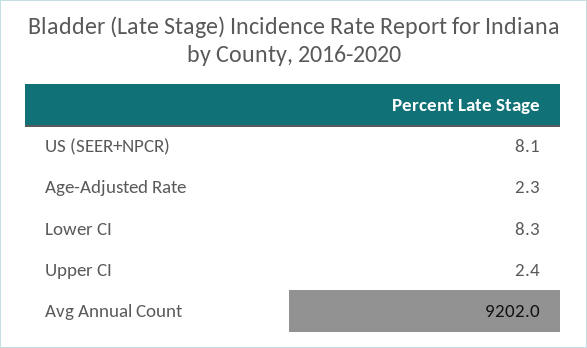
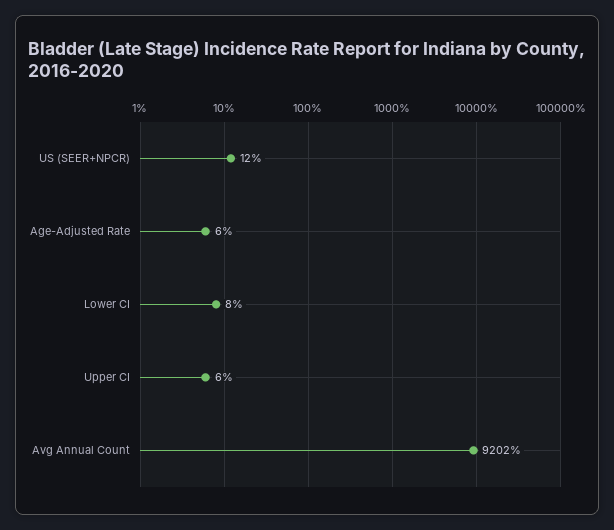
US (SEER+NPCR): 8.1 -> 12
Age-Adjusted Rate: 2.3 -> 6
Upper CI: 2.4 -> 6

